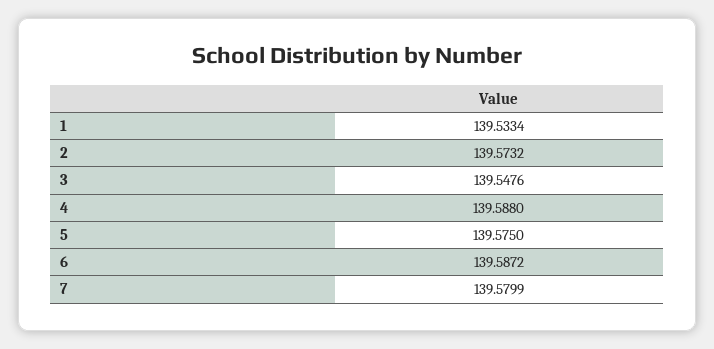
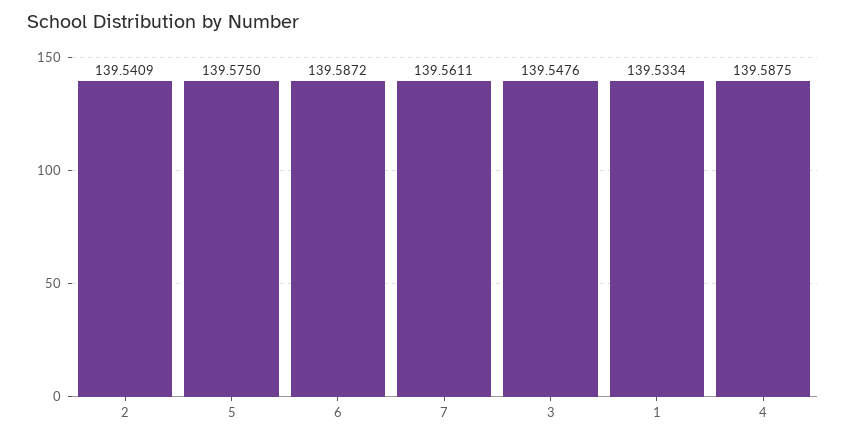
2: 139.5732 -> 139.5409
4: 139.588 -> 139.5875
7: 139.5799 -> 139.5611

